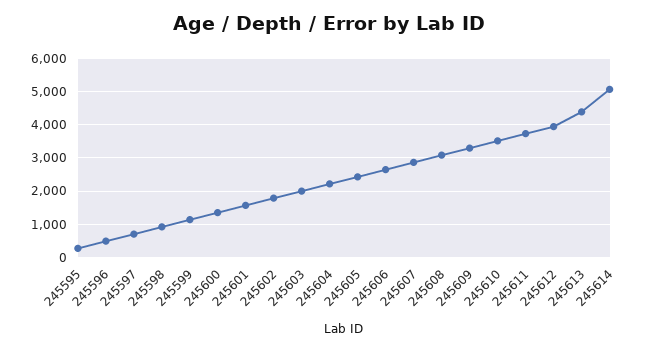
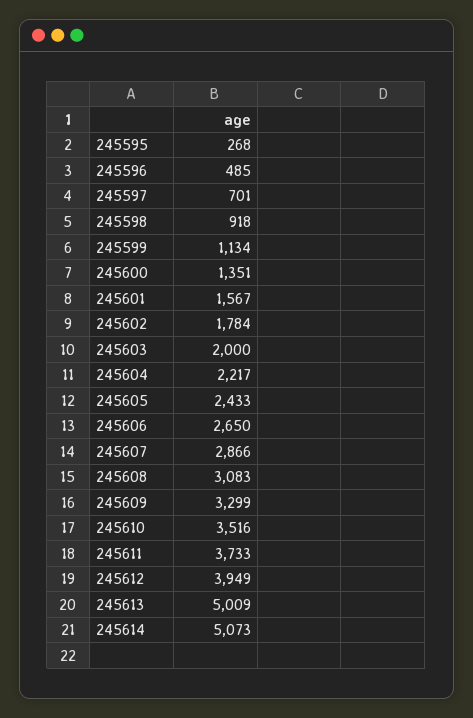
245613: 4400 -> 5009

